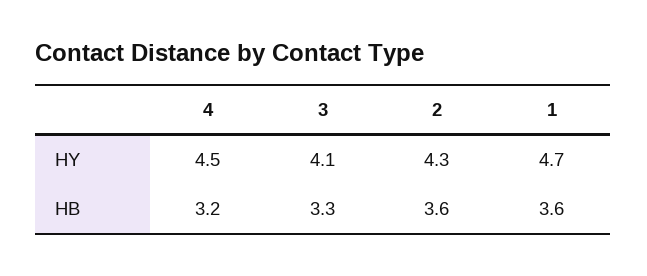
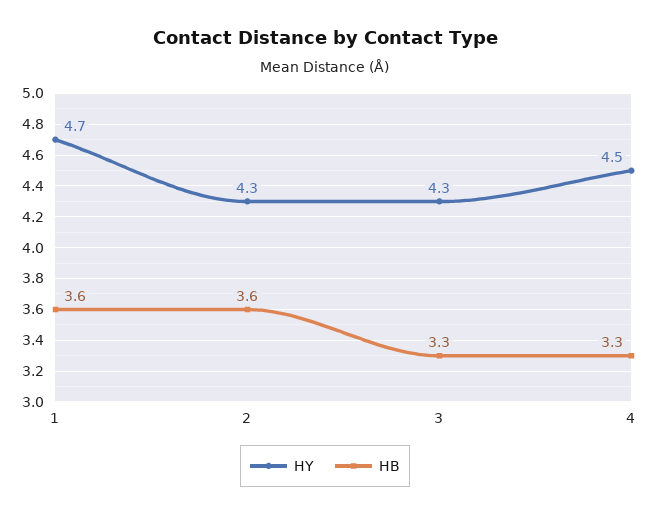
HY, 3: 4.1 -> 4.3
HB, 4: 3.2 -> 3.3

